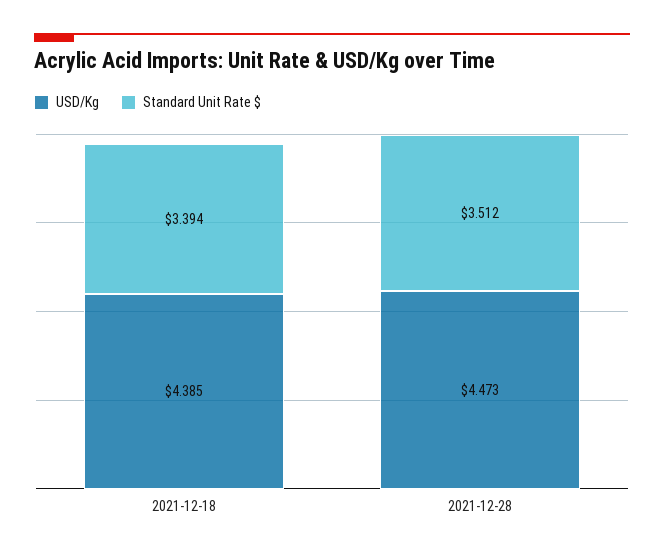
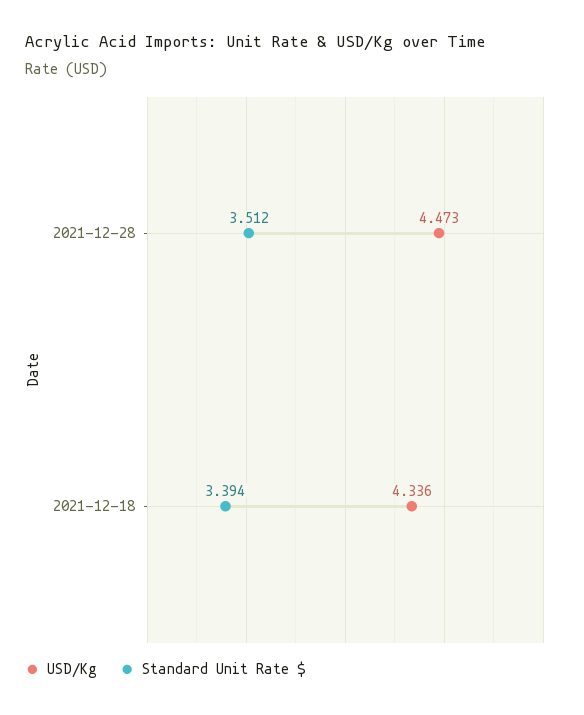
USD/Kg, 2021-12-18: 4.385 -> 4.336

